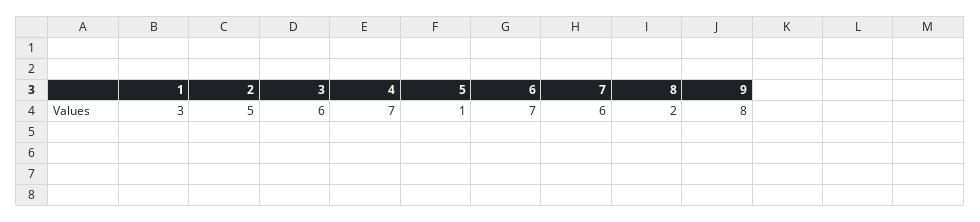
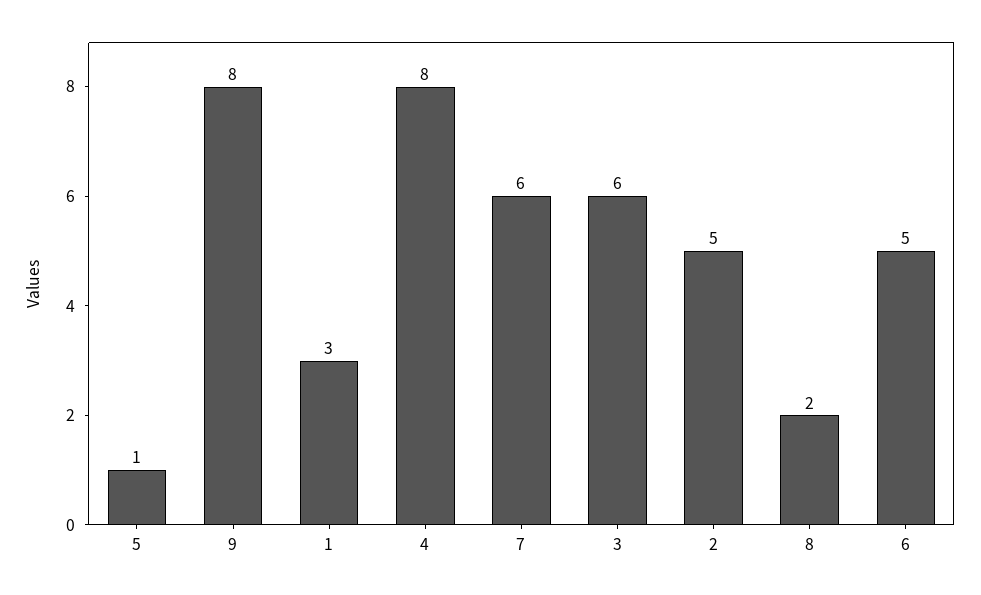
4: 7 -> 8
6: 7 -> 5

